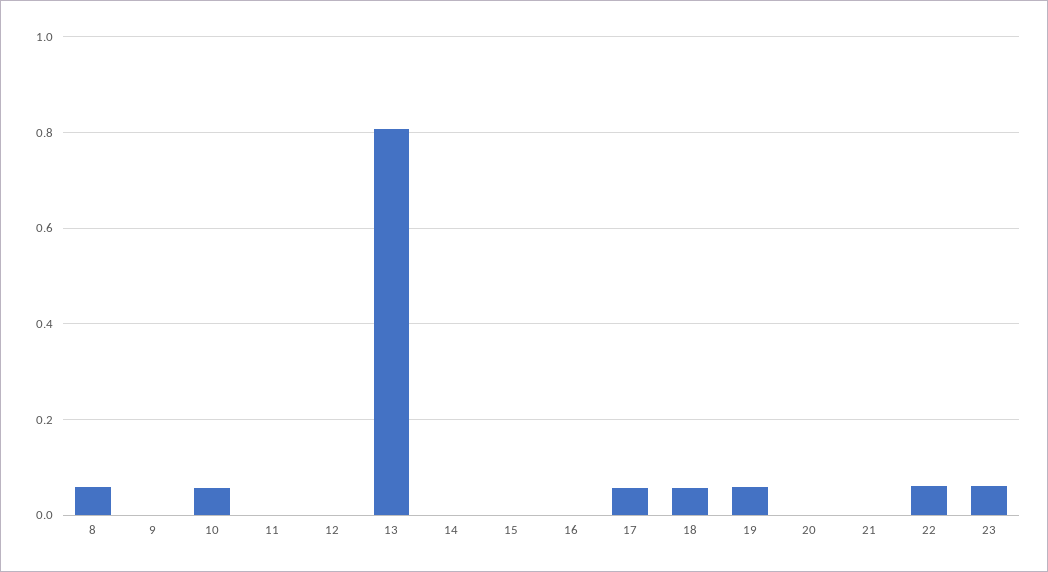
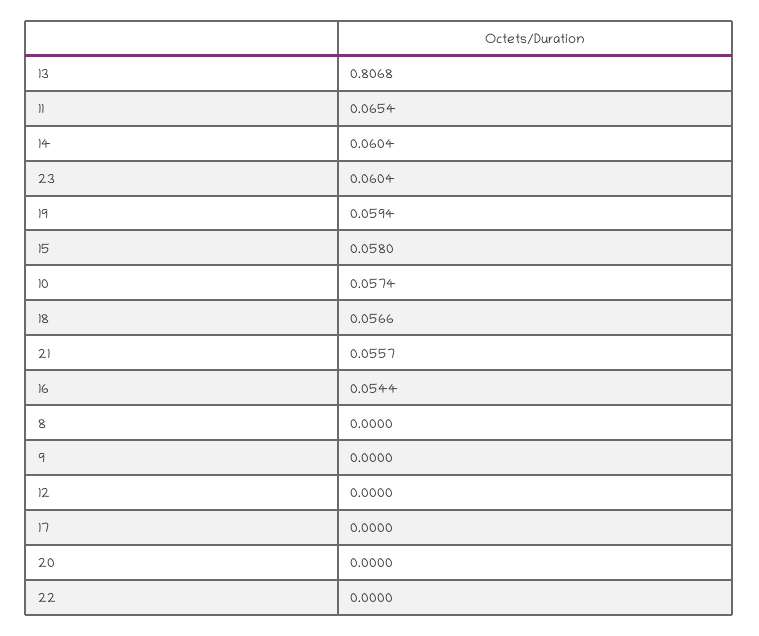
8: 0.06 -> 0
11: 0 -> 0.0654
14: 0 -> 0.0604
15: 0 -> 0.058
16: 0 -> 0.0544
17: 0.06 -> 0
21: 0 -> 0.0557
22: 0.06 -> 0

